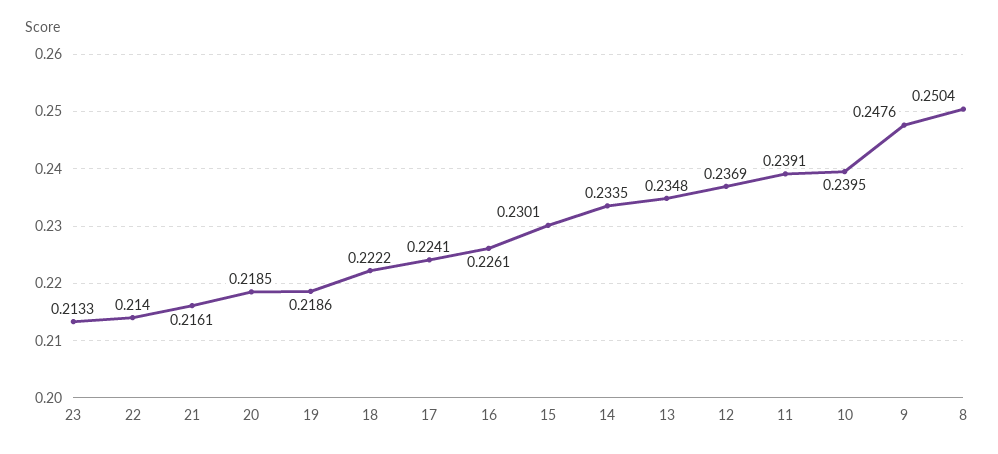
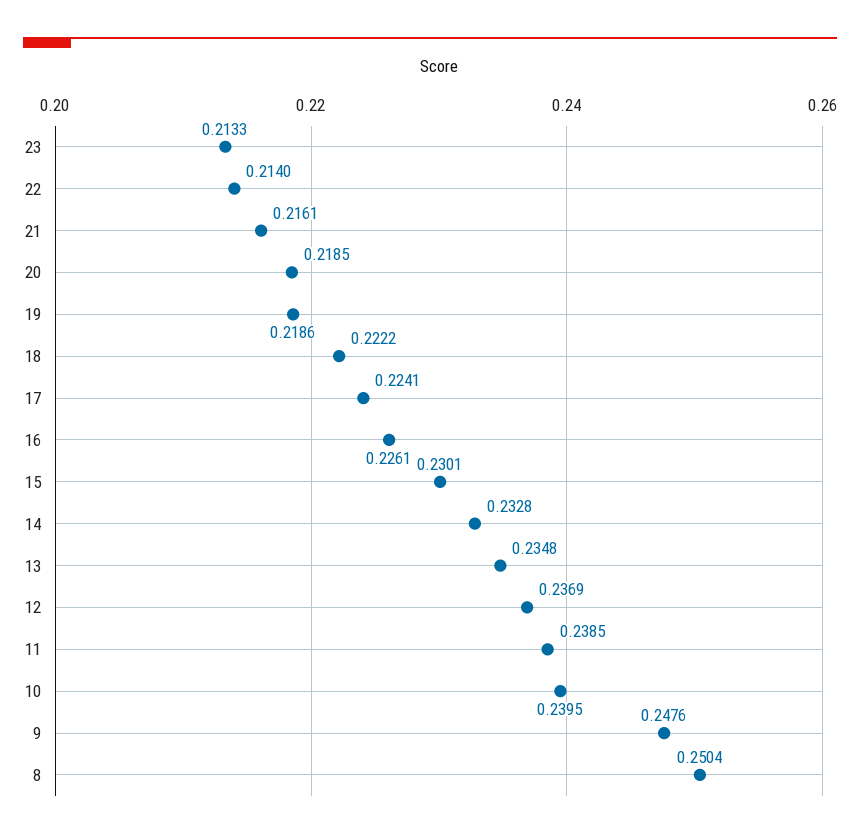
14: 0.2335 -> 0.2328
11: 0.2391 -> 0.2385

